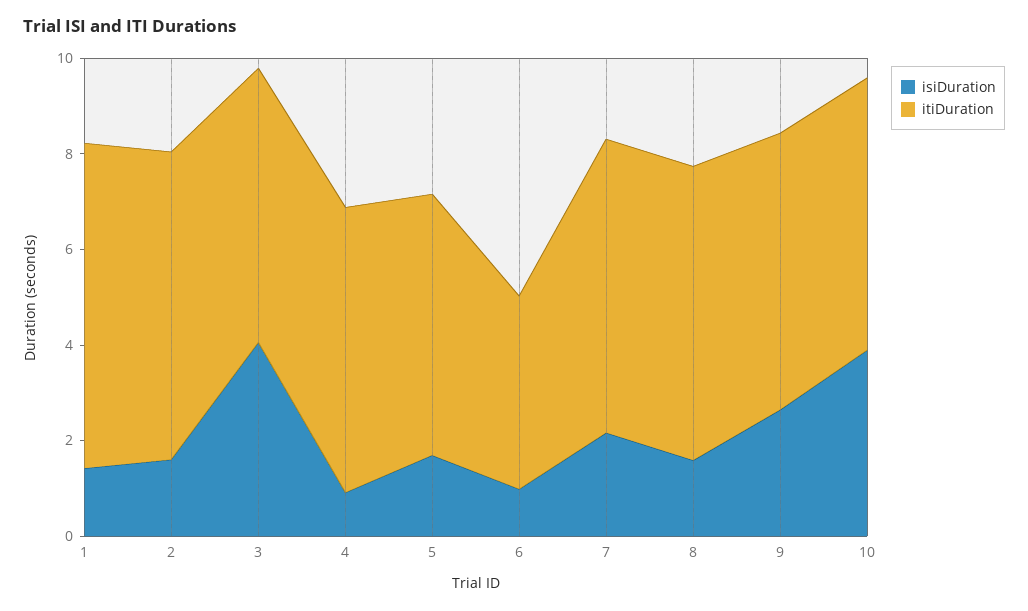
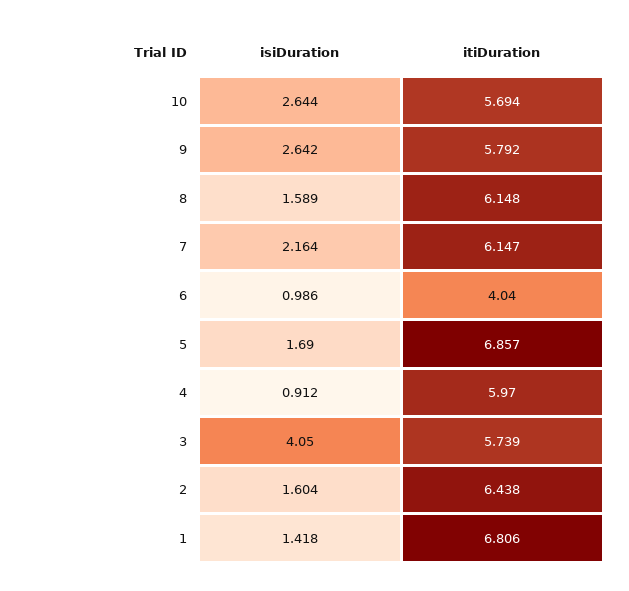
itiDuration, 5: 5.5 -> 6.857
isiDuration, 10: 4 -> 2.644

